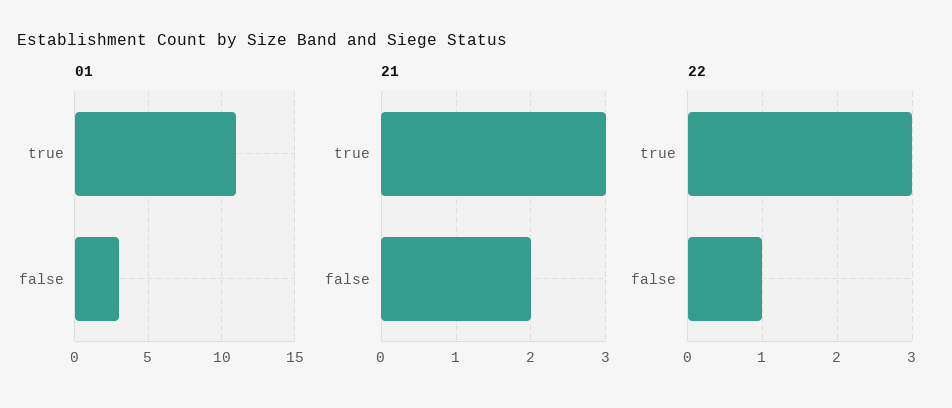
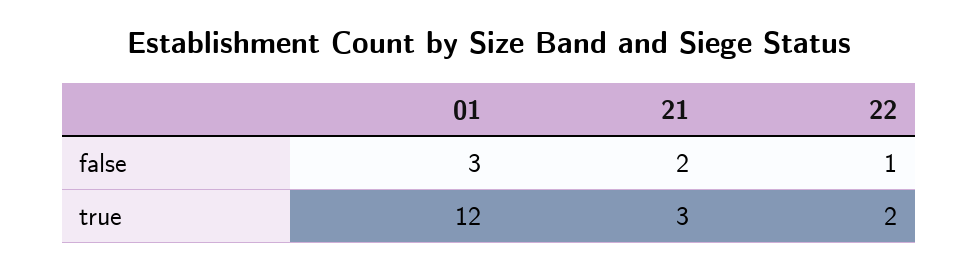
01, true: 11 -> 12
22, true: 3 -> 2

